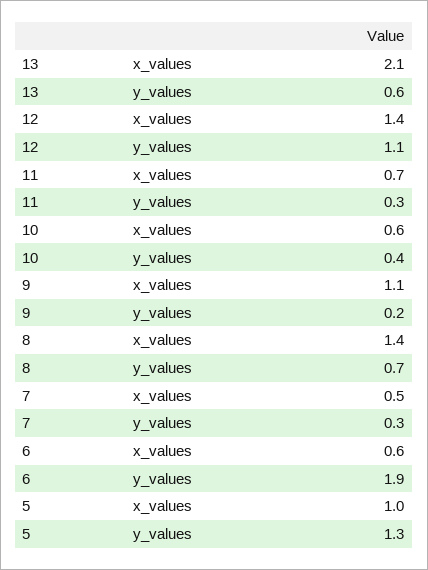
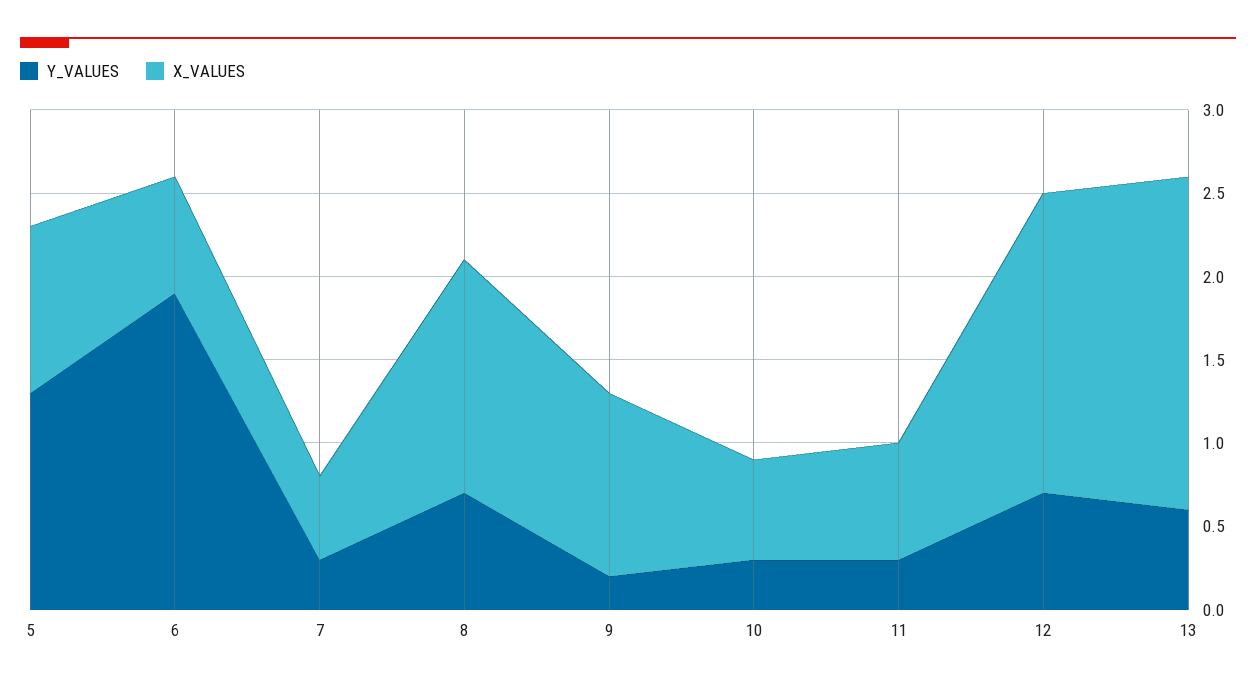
x_values, 13: 2.1 -> 2
x_values, 12: 1.4 -> 1.8
y_values, 12: 1.1 -> 0.7
y_values, 10: 0.4 -> 0.3
x_values, 6: 0.6 -> 0.7

